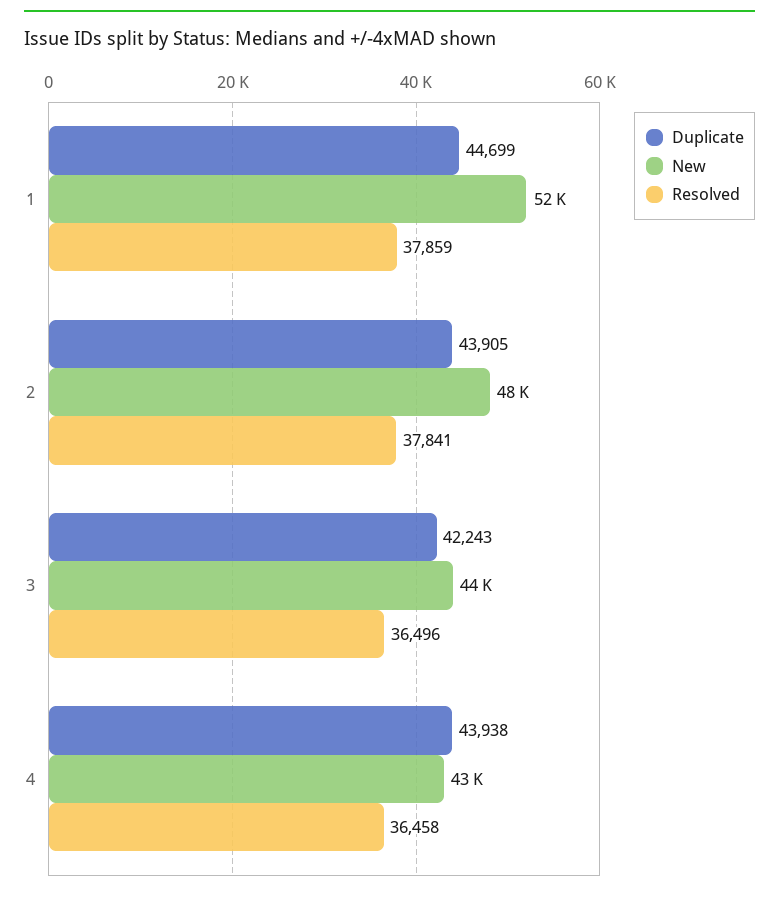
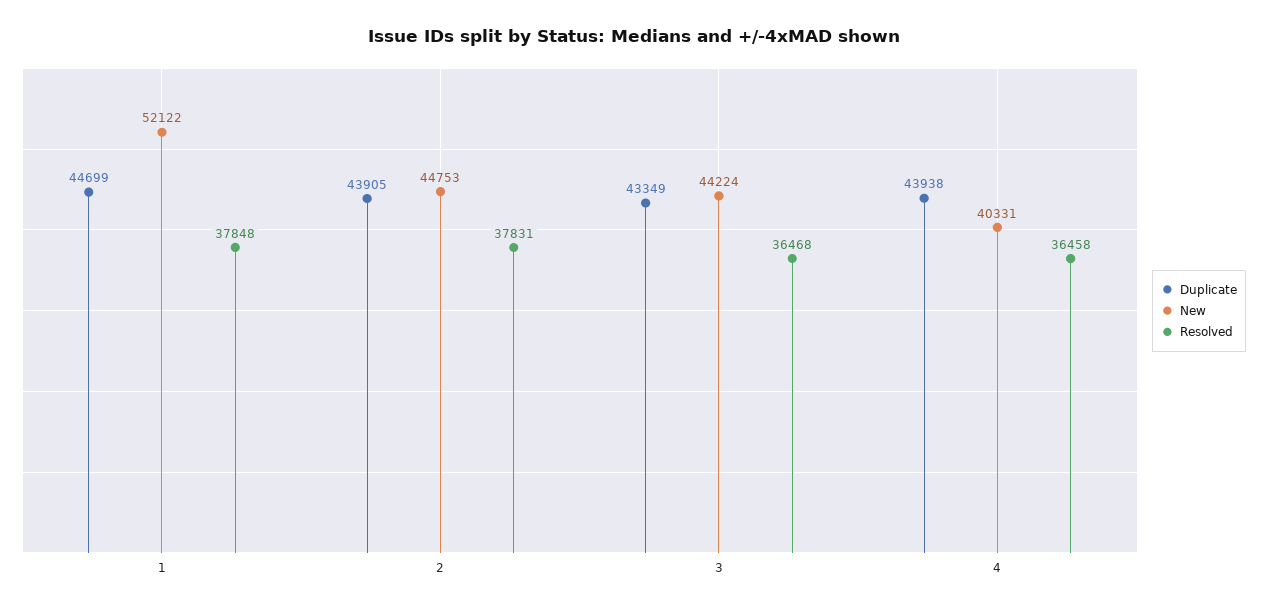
Resolved, 1: 37859 -> 37848
New, 2: 48000 -> 44753
Resolved, 2: 37841 -> 37831
Duplicate, 3: 42243 -> 43349
Resolved, 3: 36496 -> 36468
New, 4: 43000 -> 40331

